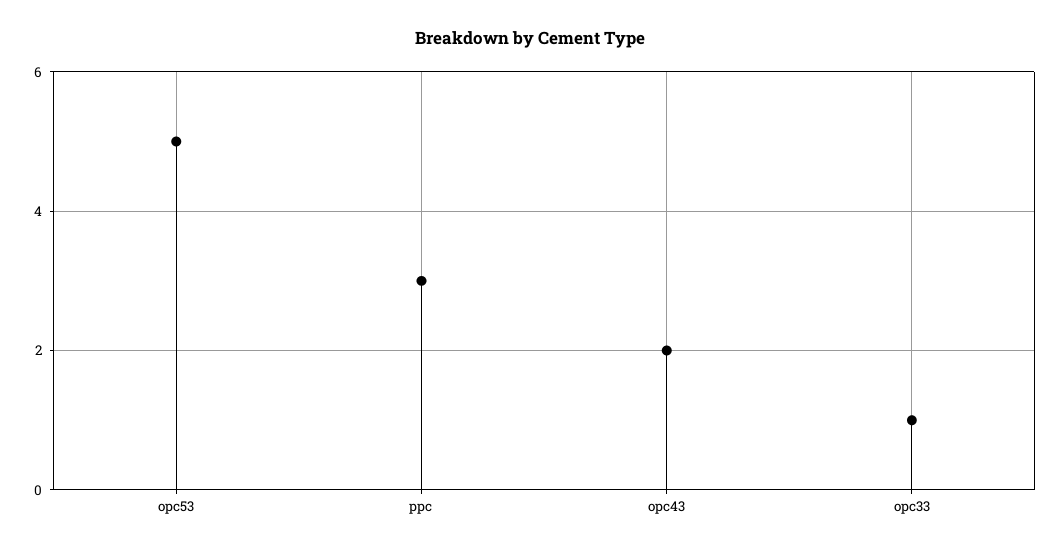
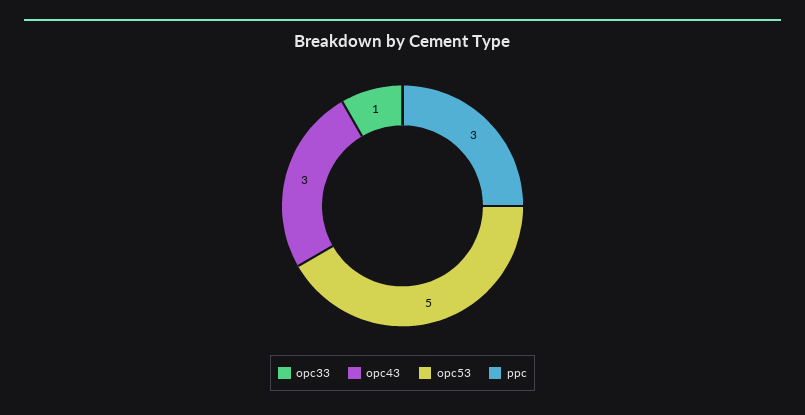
opc43: 2 -> 3

